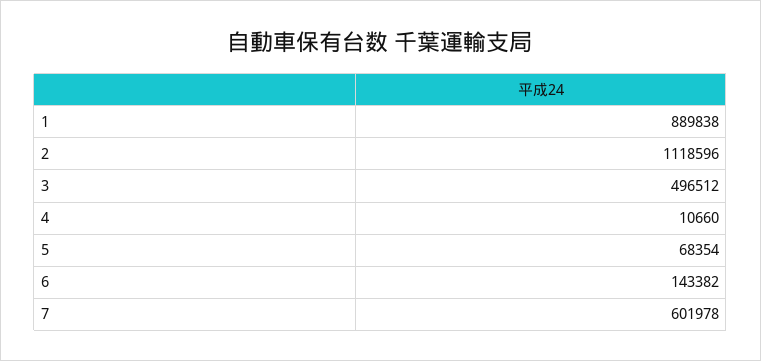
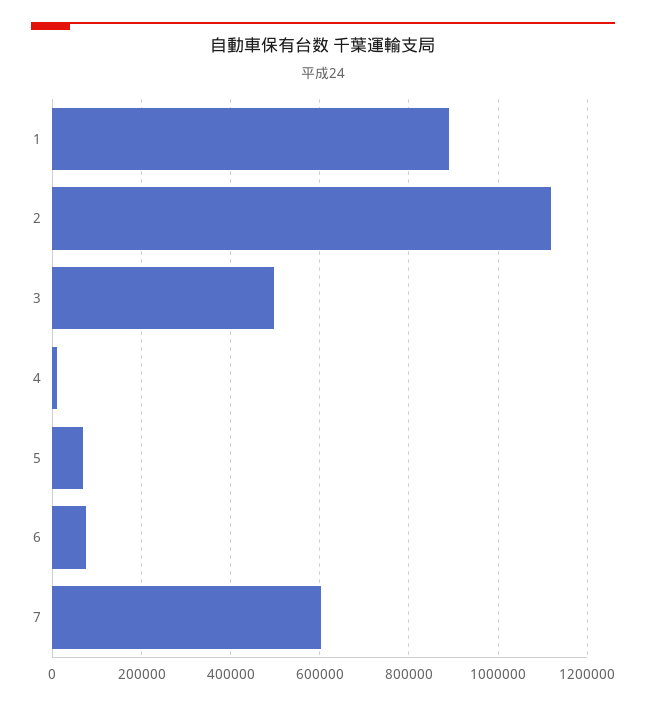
6: 143382 -> 80000

